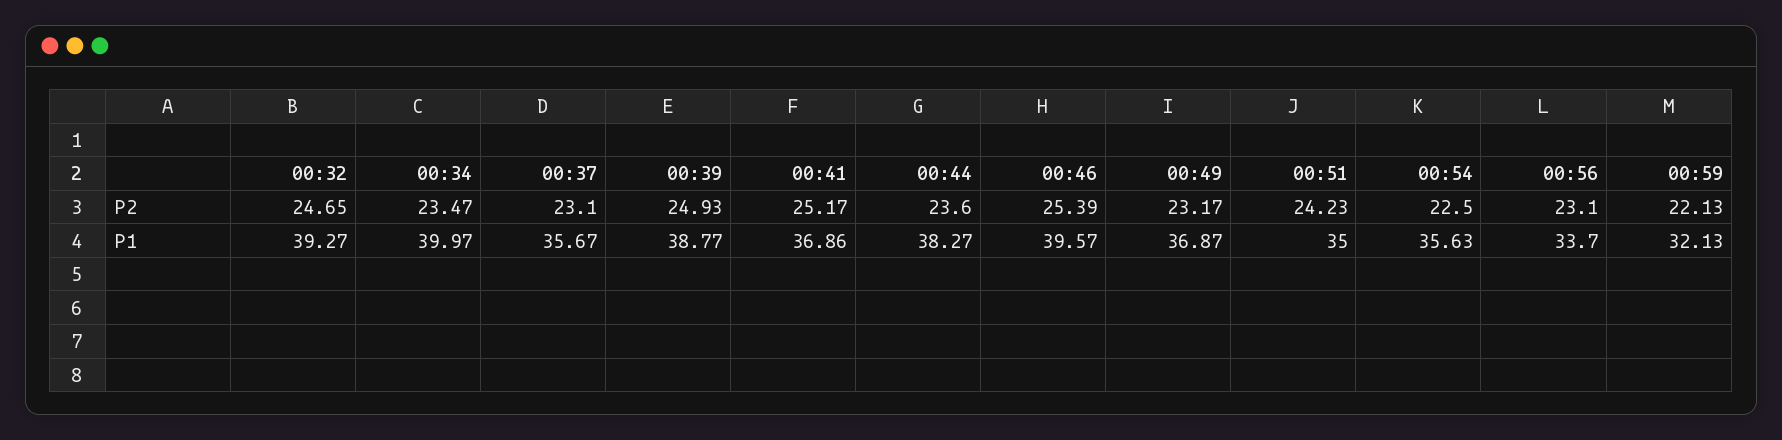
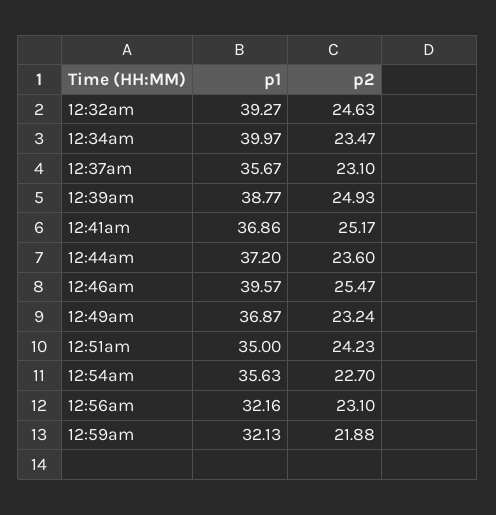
00:32, P2: 24.65 -> 24.63
00:46, P2: 25.39 -> 25.47
00:49, P2: 23.17 -> 23.24
00:54, P2: 22.5 -> 22.7
00:59, P2: 22.13 -> 21.88
00:44, P1: 38.27 -> 37.2
00:56, P1: 33.7 -> 32.16

